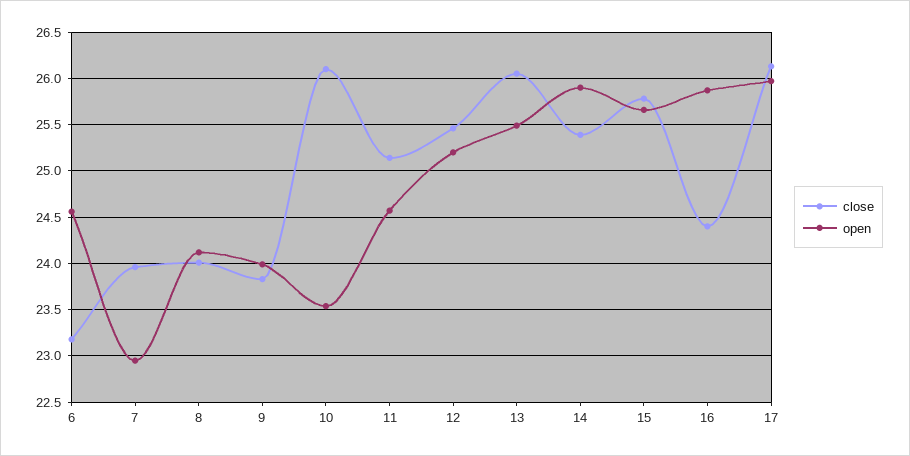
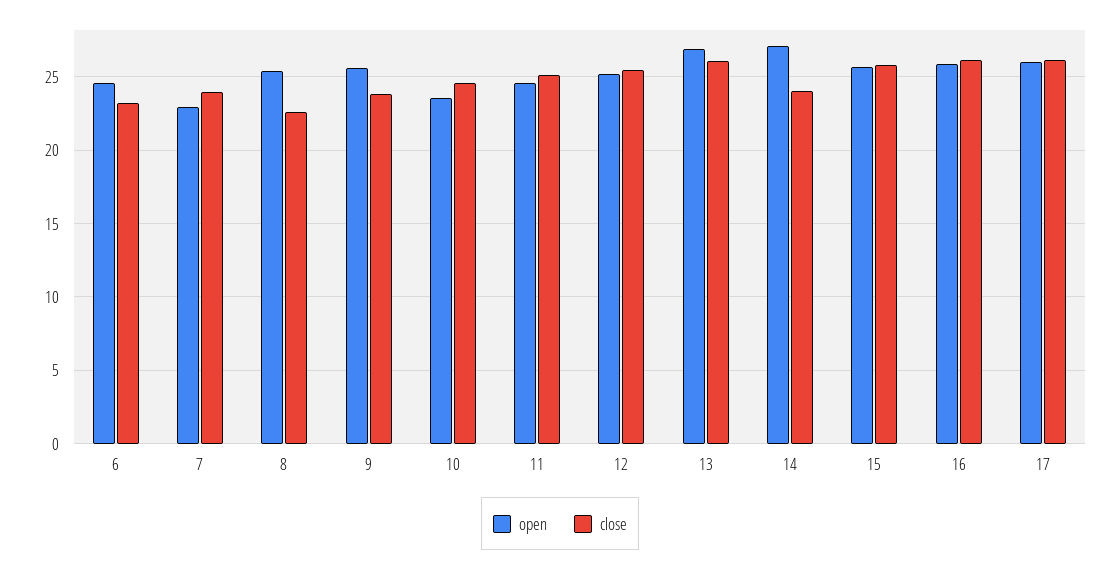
close, 8: 24 -> 22.5
open, 8: 24.1 -> 25.5
open, 9: 24 -> 25.5
close, 10: 26.1 -> 24.5
open, 13: 25.5 -> 27
close, 14: 25.4 -> 24
open, 14: 25.9 -> 27
close, 16: 24.4 -> 26

